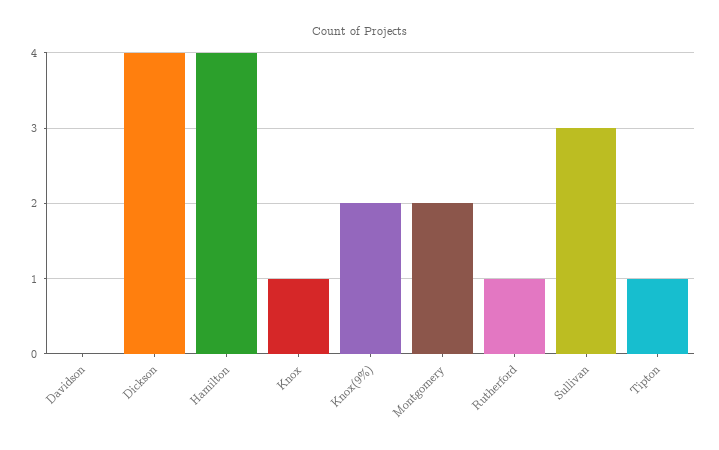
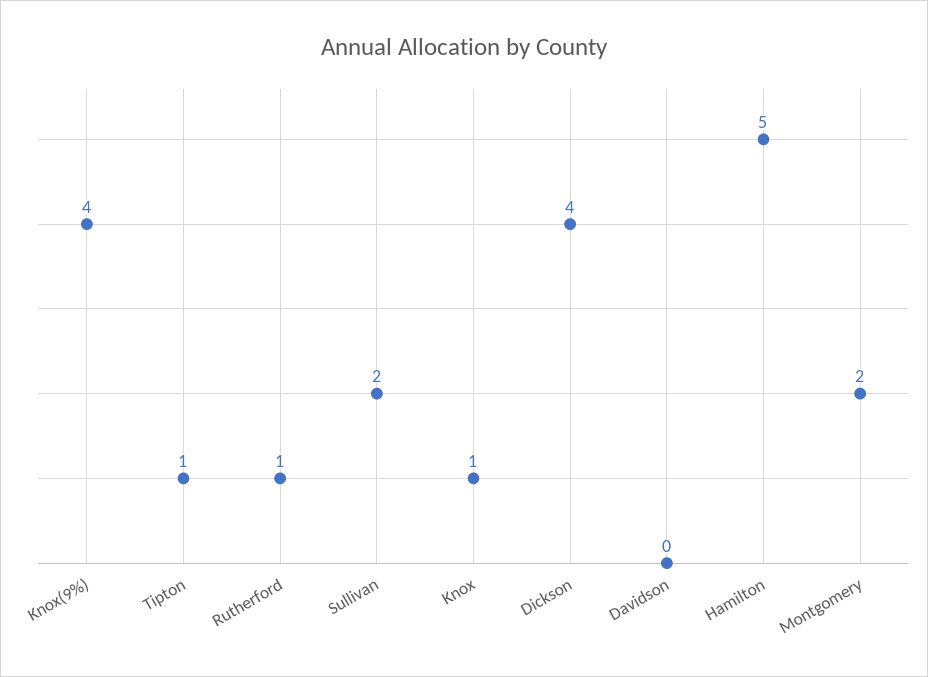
Hamilton: 4 -> 5
Knox(9%): 2 -> 4
Sullivan: 3 -> 2

